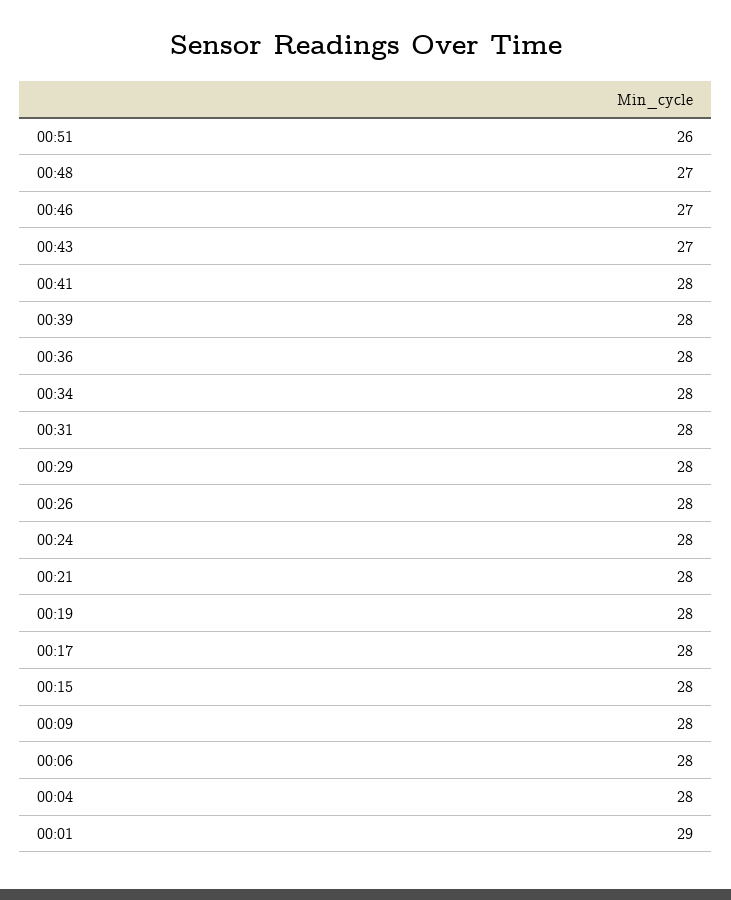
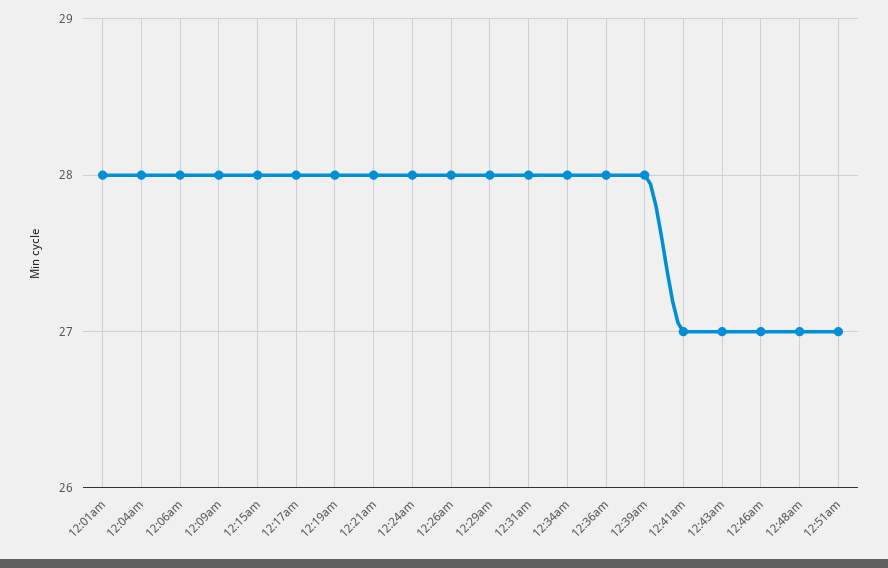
00:51: 26 -> 27
00:41: 28 -> 27
00:01: 29 -> 28

